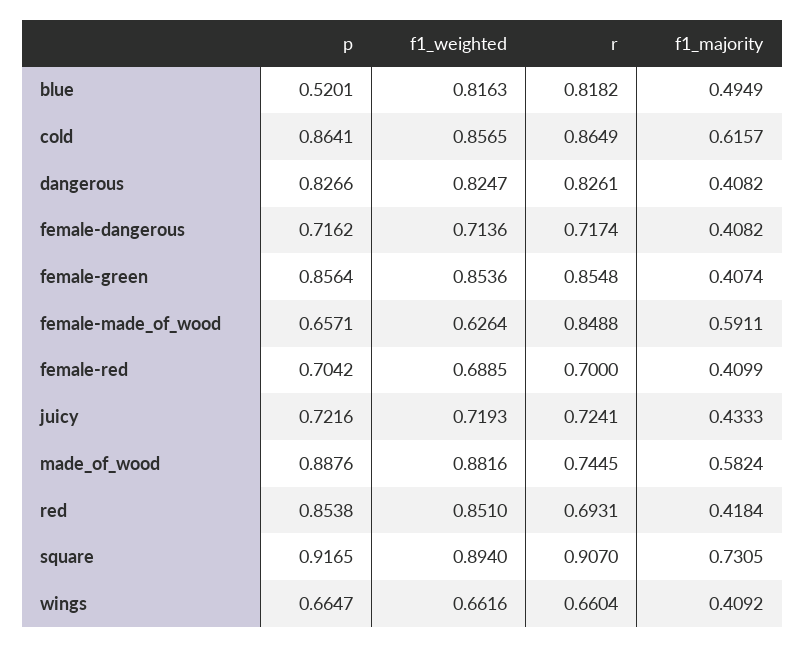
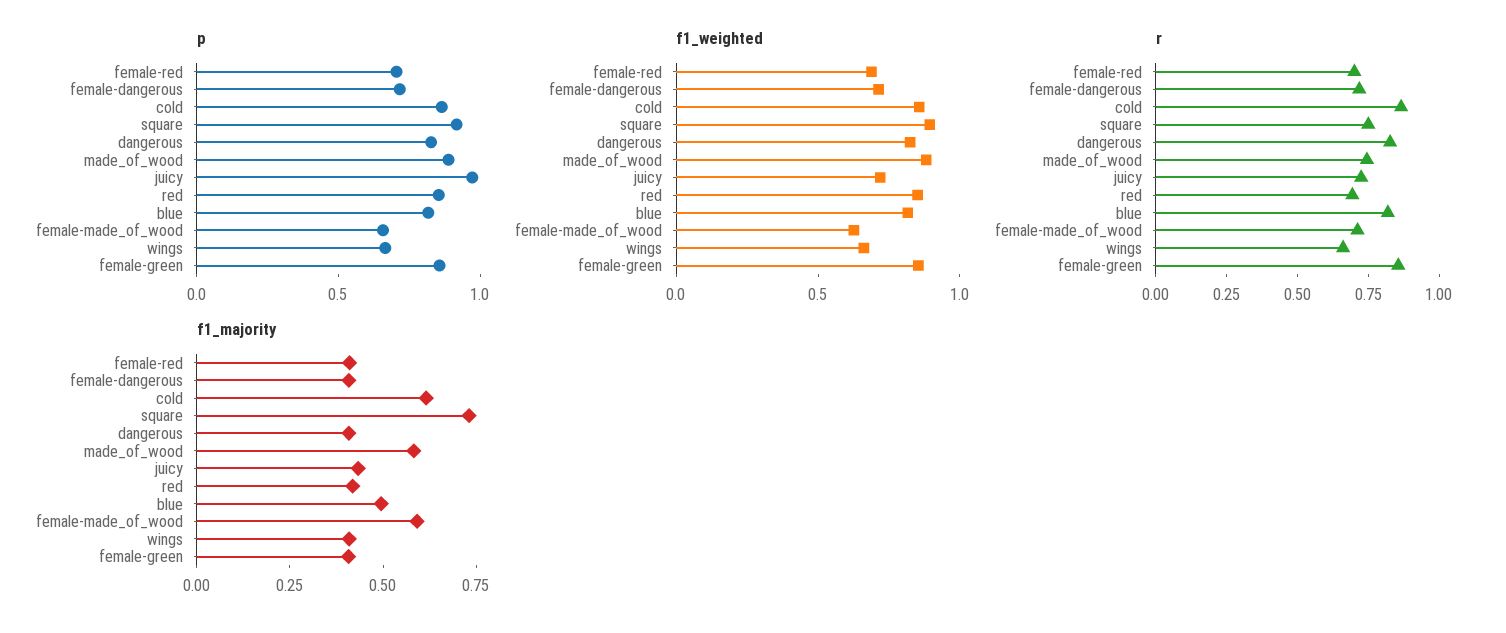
p, blue: 0.5201 -> 0.8
r, female-made_of_wood: 0.8488 -> 0.7
p, juicy: 0.7216 -> 1
r, square: 0.907 -> 0.75

